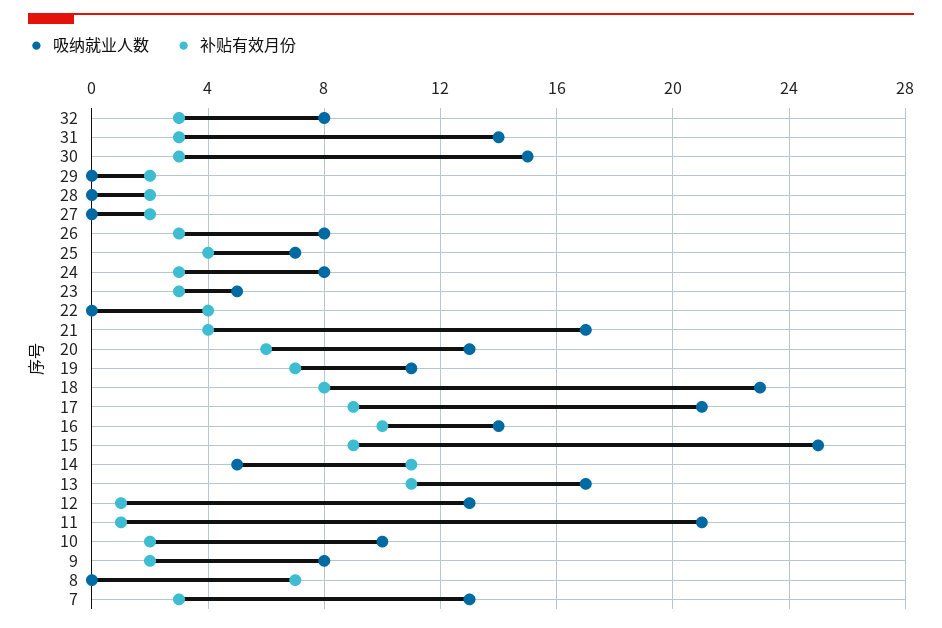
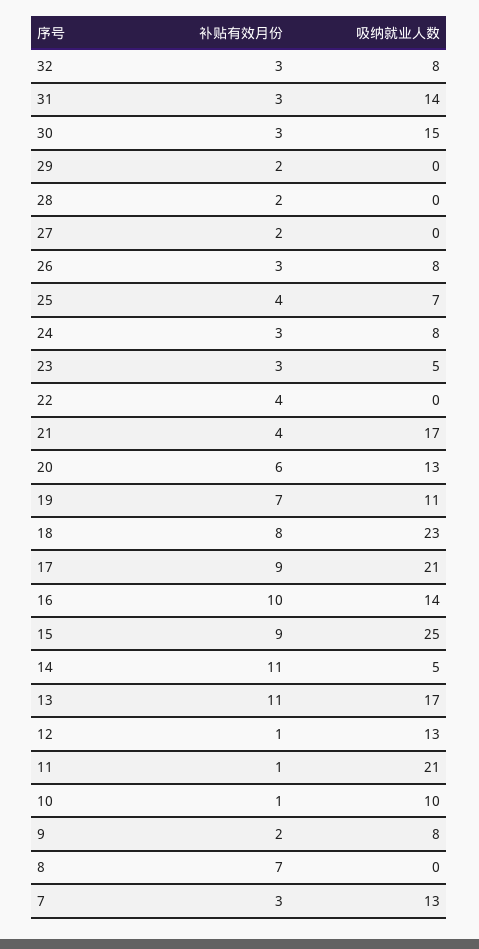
补贴有效月份, 10: 2 -> 1

